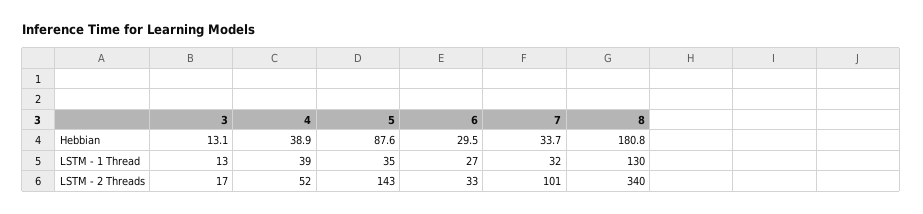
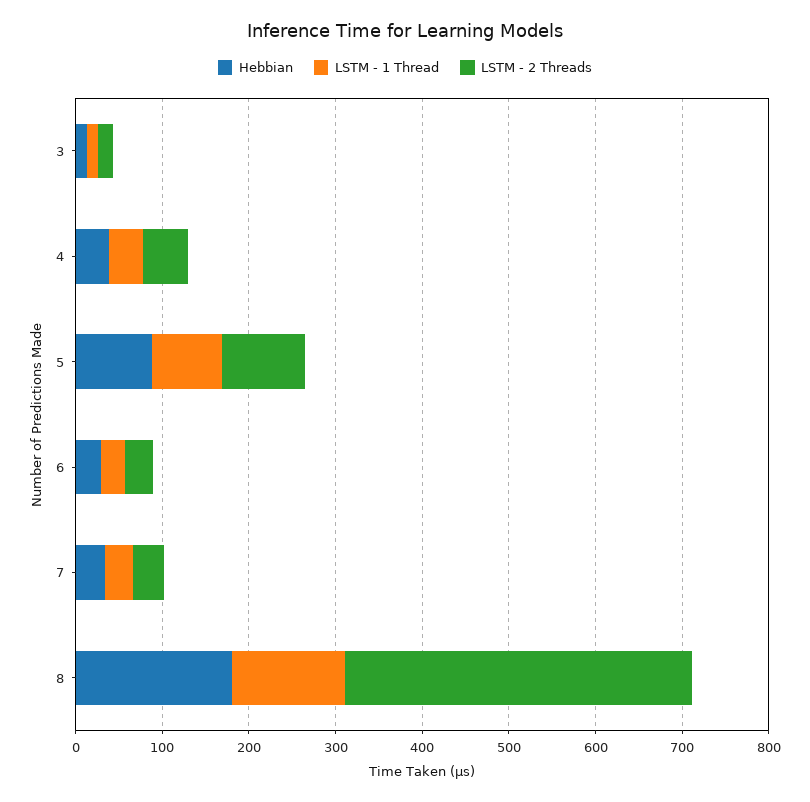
LSTM - 1 Thread, 5: 35 -> 80
LSTM - 2 Threads, 5: 143 -> 100
LSTM - 2 Threads, 7: 101 -> 40
LSTM - 2 Threads, 8: 340 -> 400

